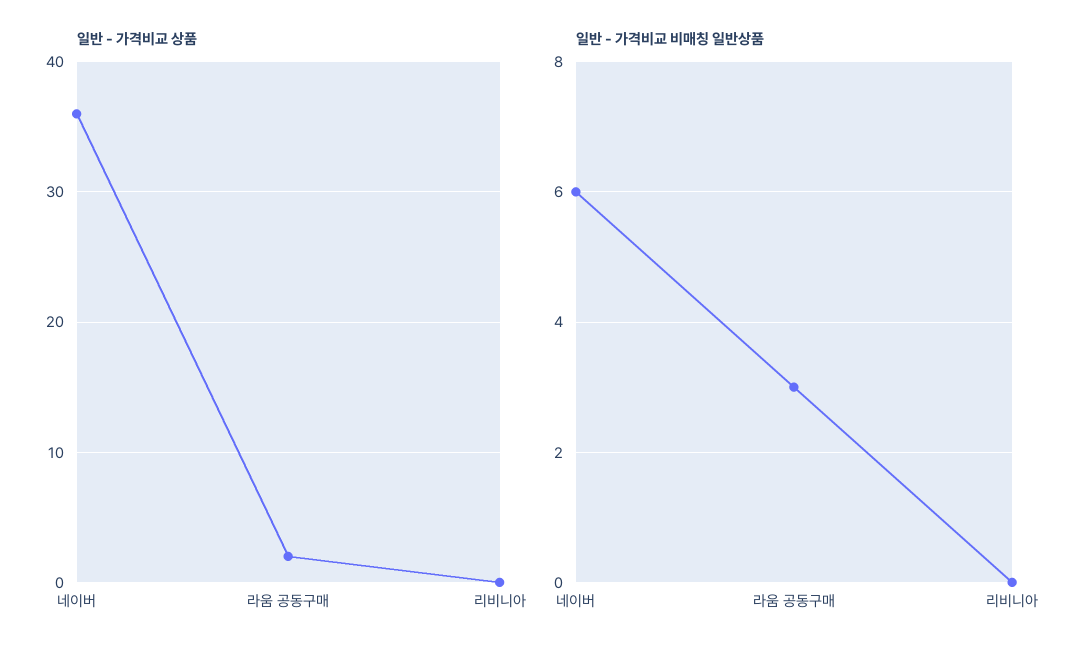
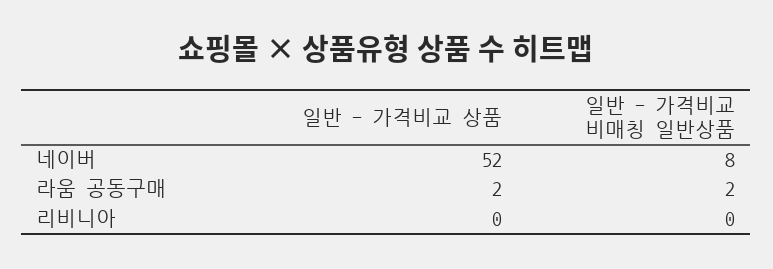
일반 - 가격비교 상품, 네이버: 36 -> 52
일반 - 가격비교 비매칭 일반상품, 네이버: 6 -> 8
일반 - 가격비교 비매칭 일반상품, 라움 공동구매: 3 -> 2

